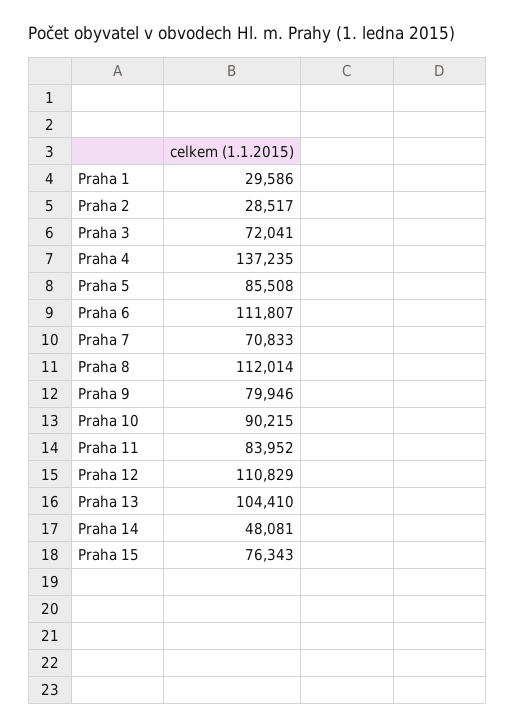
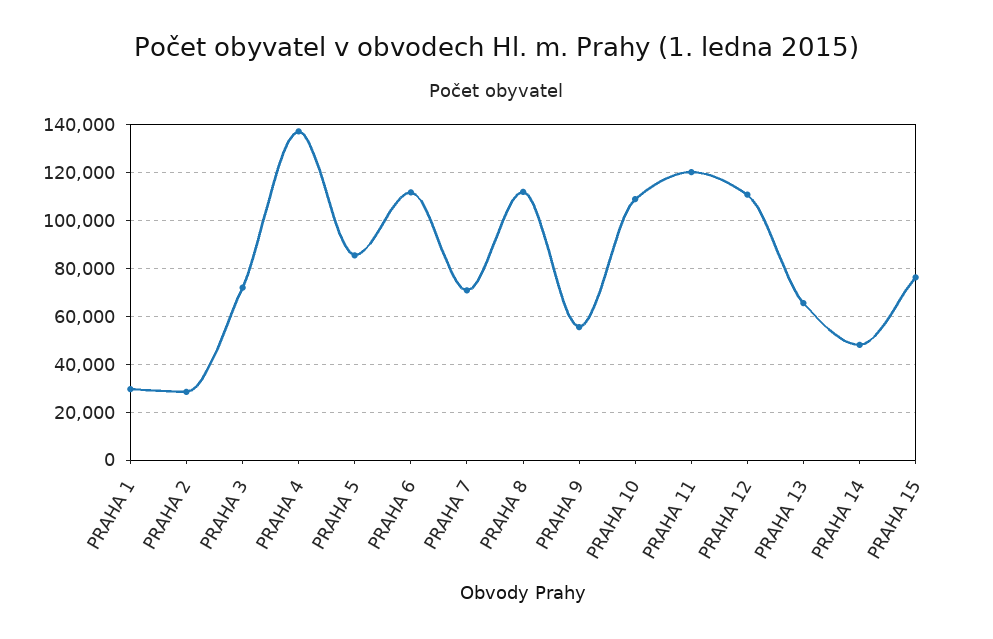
Praha 9: 79946 -> 55000
Praha 10: 90215 -> 110000
Praha 11: 83952 -> 120000
Praha 13: 104410 -> 65000

